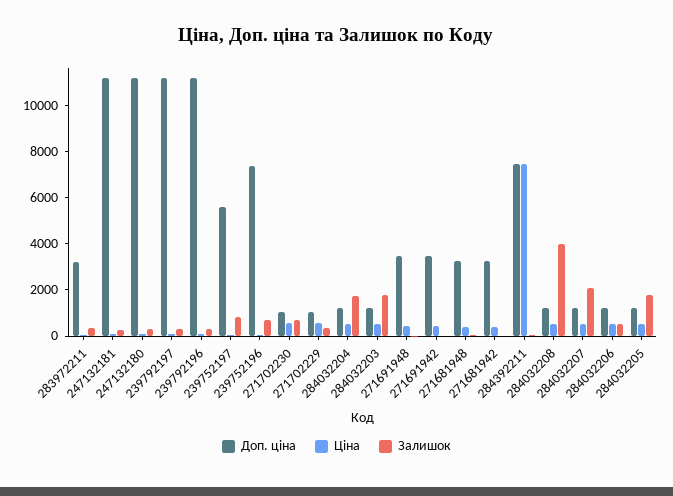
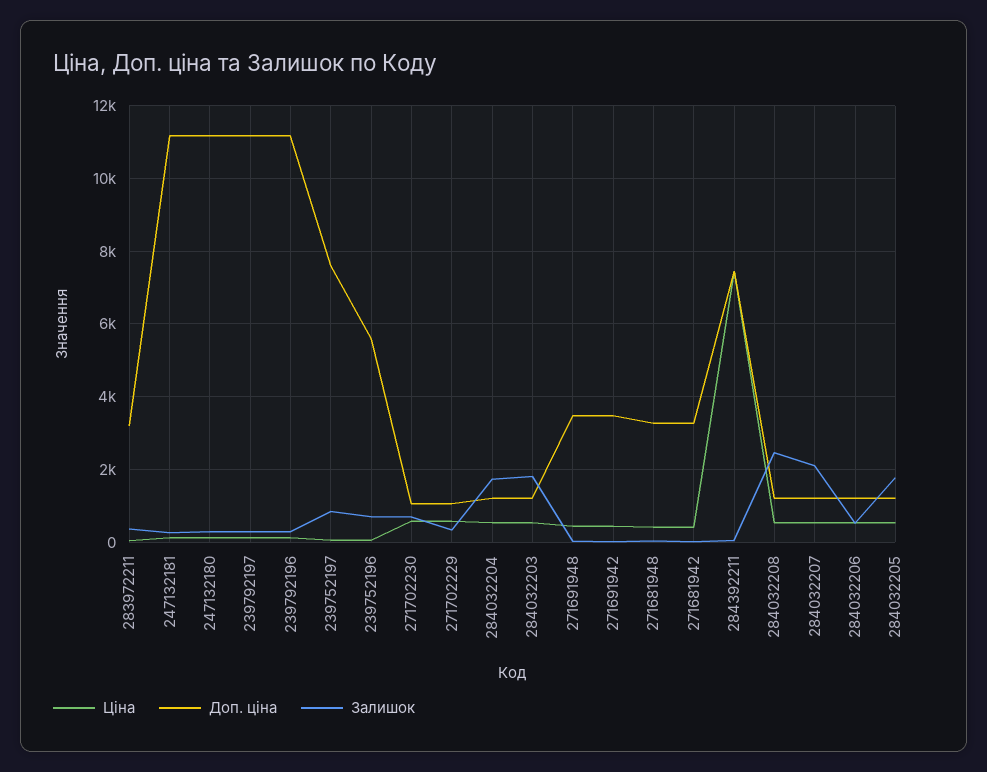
Доп. ціна, 239752197: 5500 -> 7600
Доп. ціна, 239752196: 7500 -> 5600
Залишок, 284032208: 4000 -> 2400

